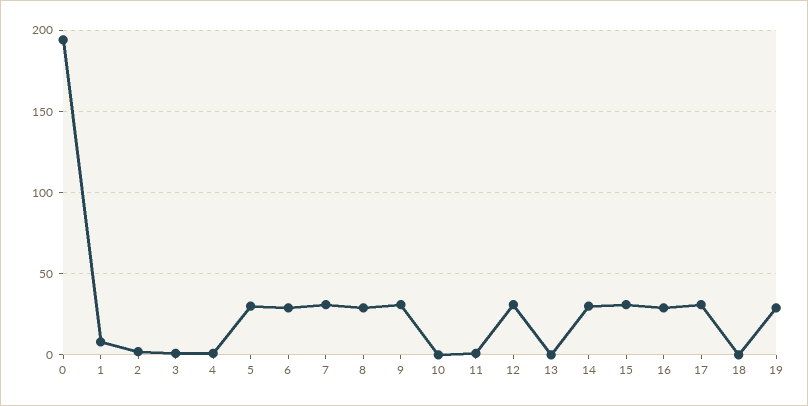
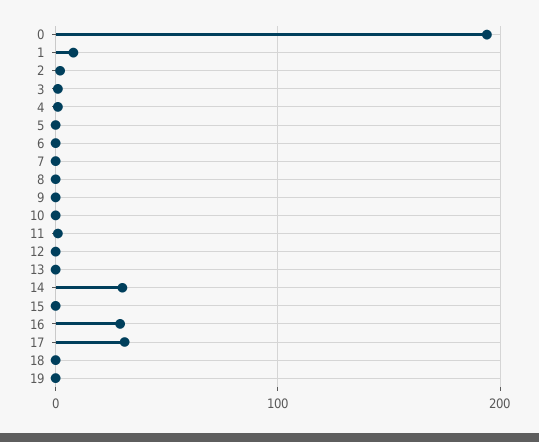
5: 30 -> 0
6: 30 -> 0
7: 30 -> 0
8: 30 -> 0
9: 30 -> 0
12: 30 -> 0
15: 30 -> 0
19: 30 -> 0

